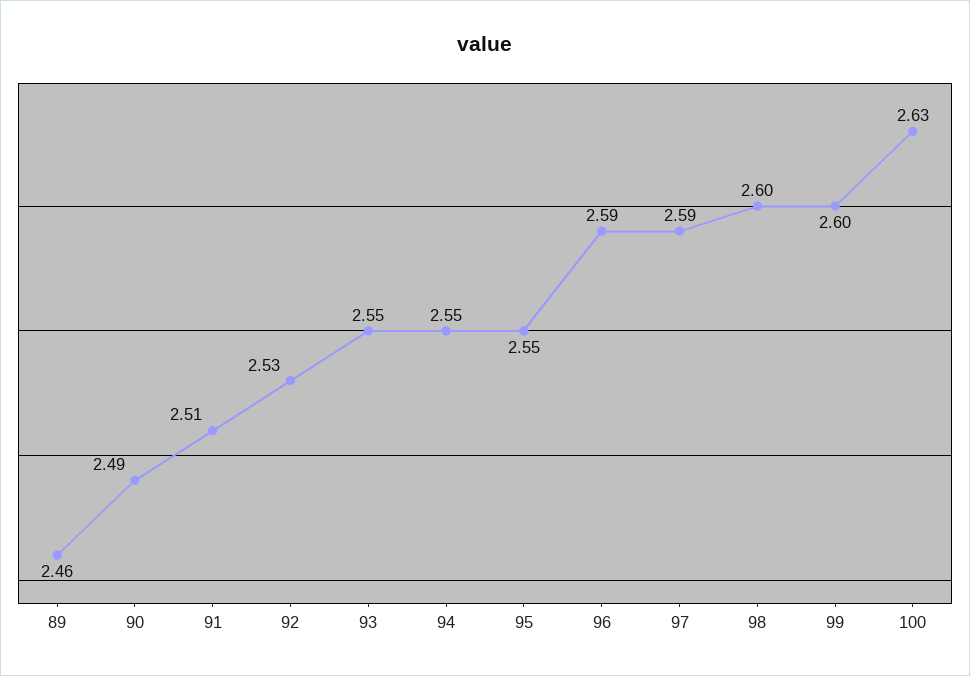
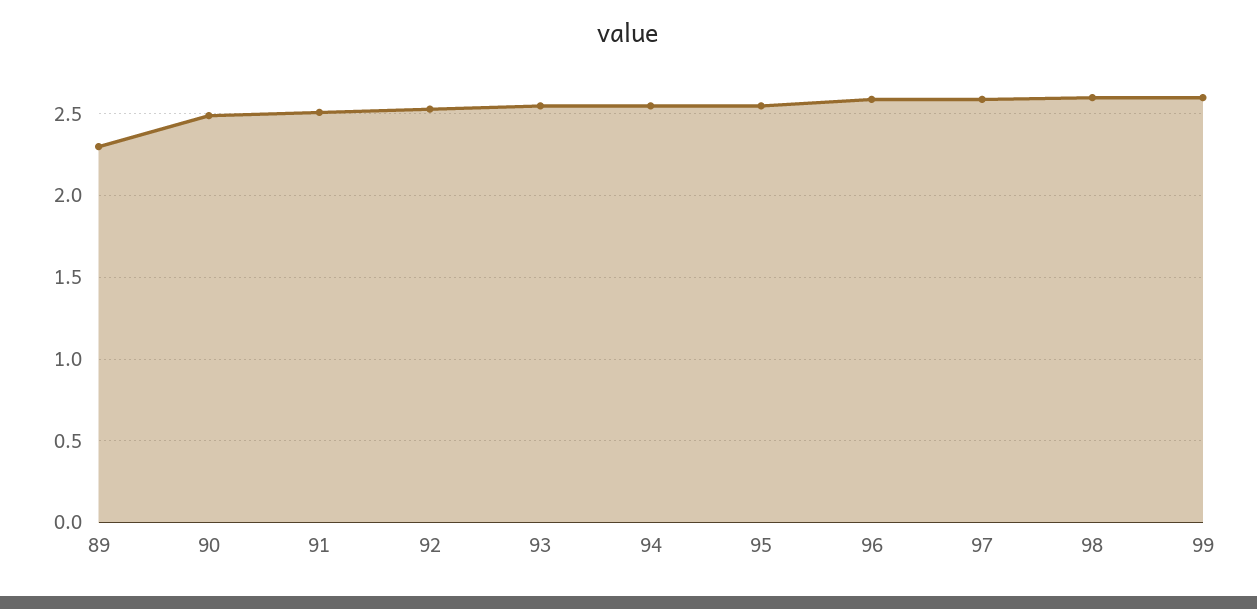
89: 2.46 -> 2.3
100: 2.63 -> none

